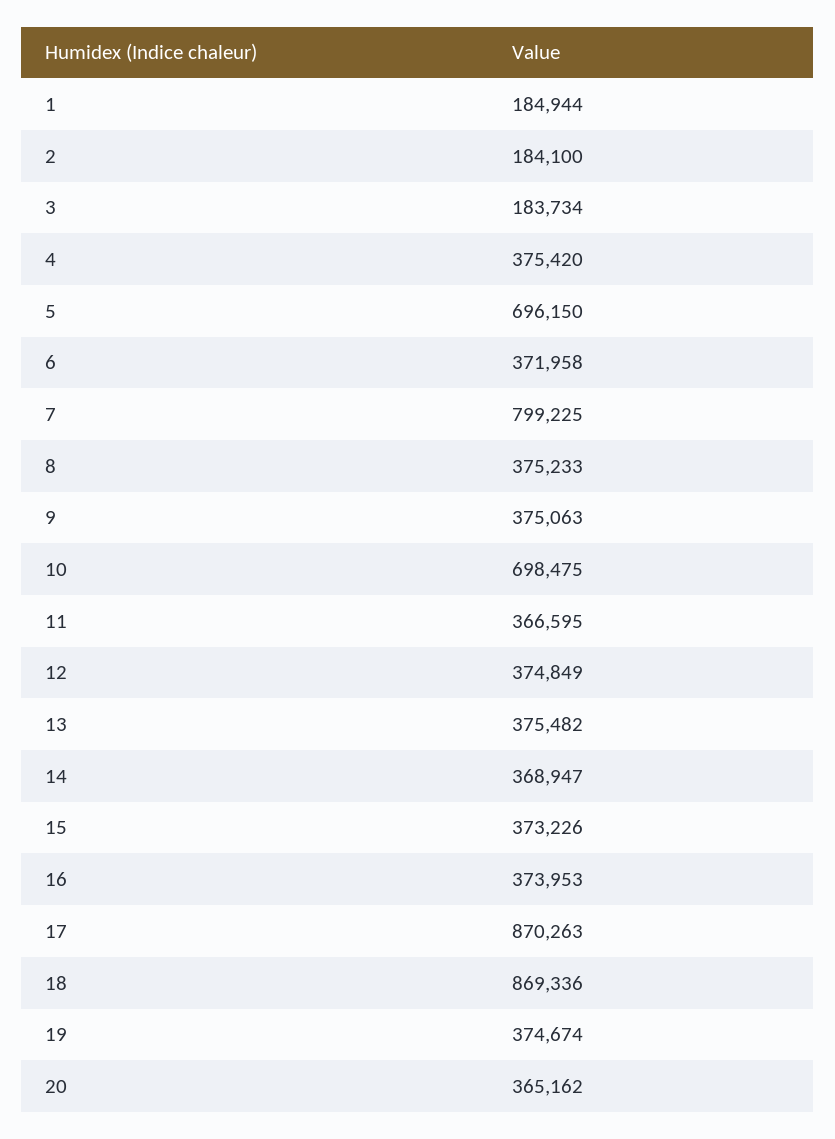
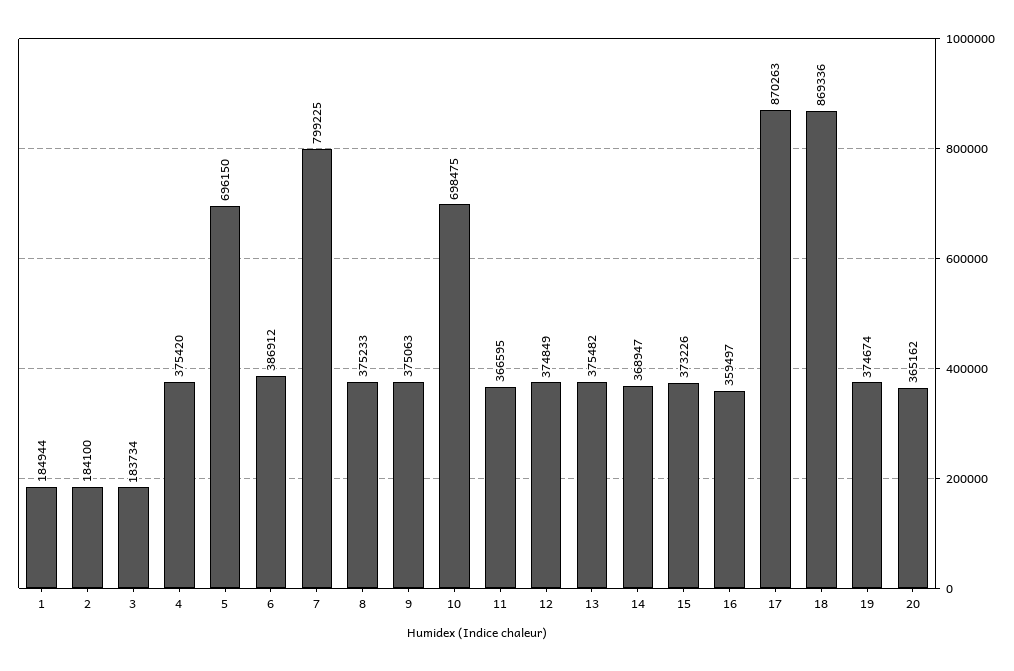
6: 371958 -> 386912
16: 373953 -> 359497

